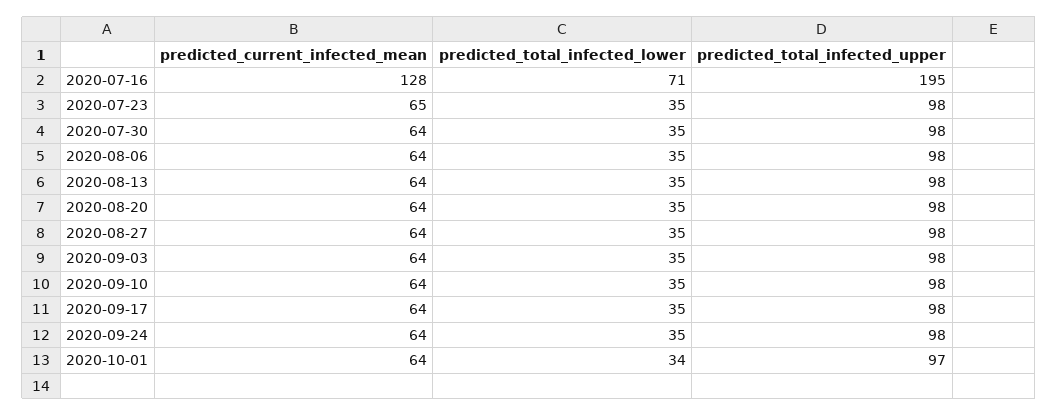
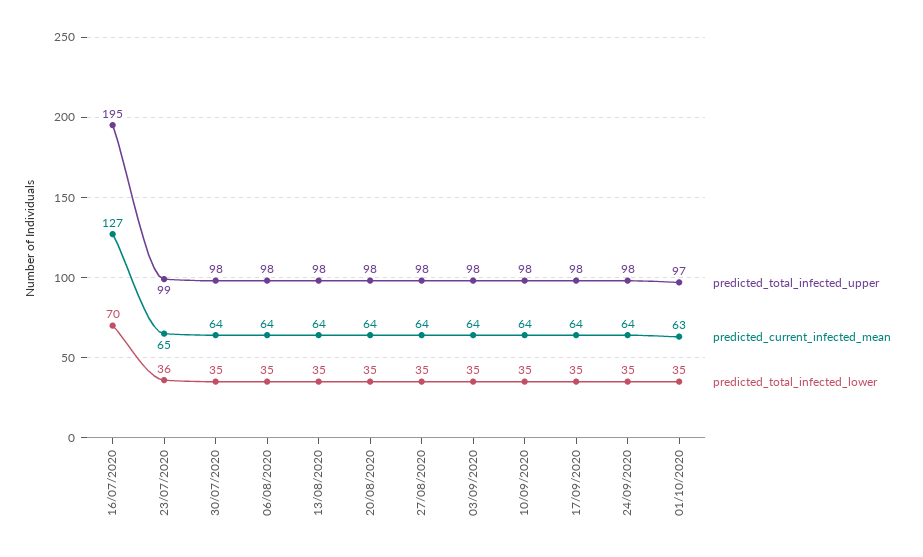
predicted_current_infected_mean, 2020-07-16: 128 -> 127
predicted_total_infected_lower, 2020-07-16: 71 -> 70
predicted_total_infected_lower, 2020-07-23: 35 -> 36
predicted_total_infected_upper, 2020-07-23: 98 -> 99
predicted_current_infected_mean, 2020-10-01: 64 -> 63
predicted_total_infected_lower, 2020-10-01: 34 -> 35

